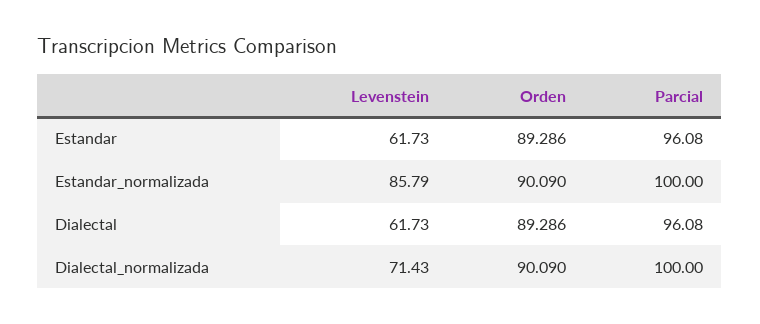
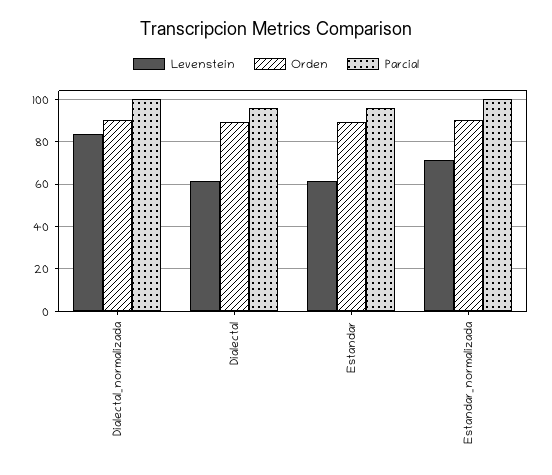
Levenstein, Estandar_normalizada: 85.79 -> 70
Levenstein, Dialectal_normalizada: 71.43 -> 85

